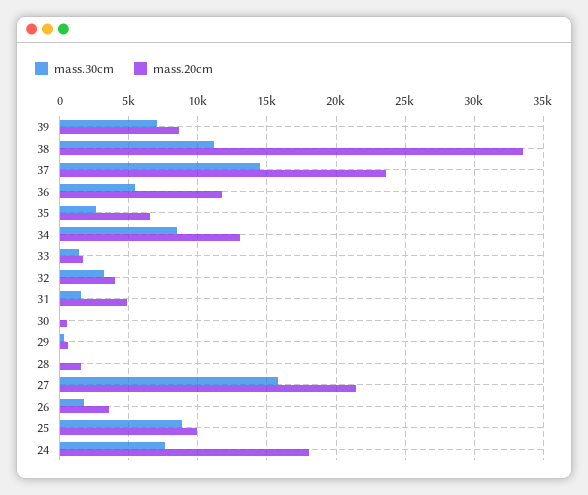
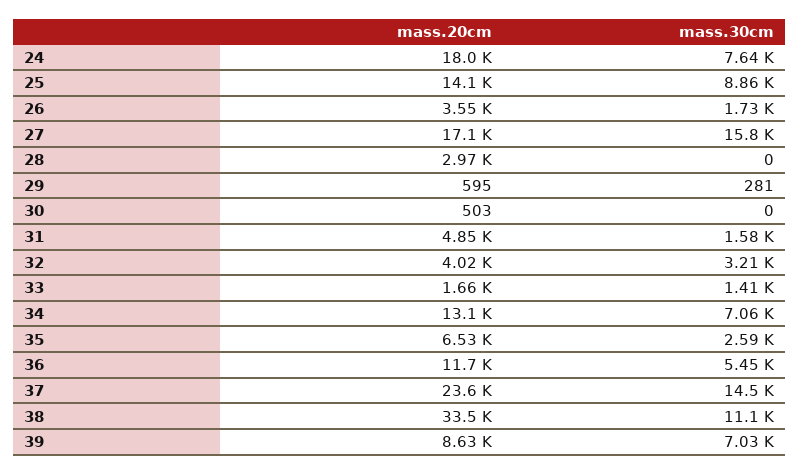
mass.30cm, 34: 8500 -> 7060
mass.20cm, 28: 1500 -> 2970
mass.20cm, 27: 21500 -> 17100
mass.20cm, 25: 10000 -> 14100

